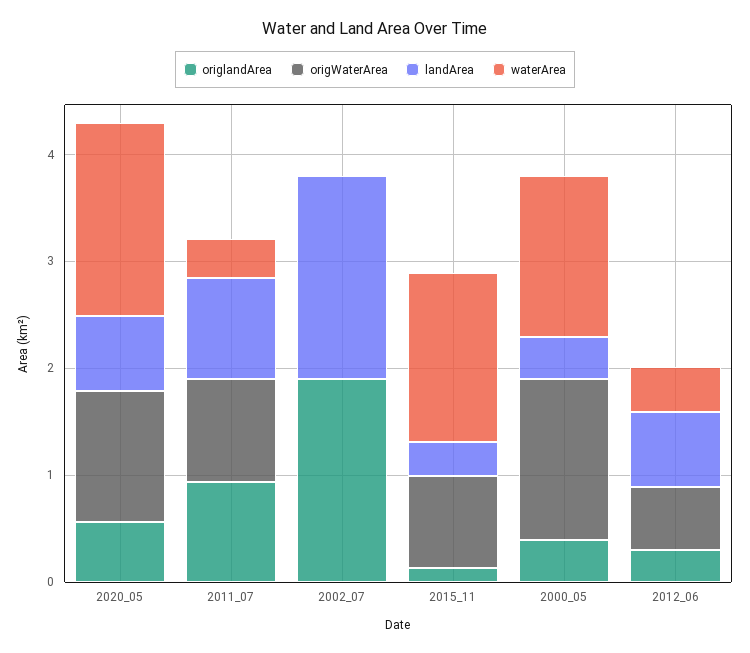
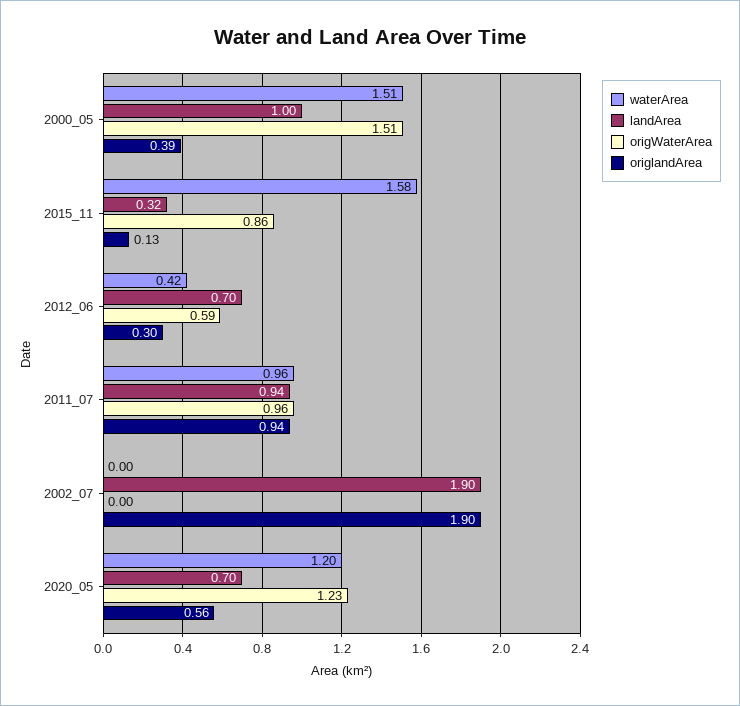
waterArea, 2020_05: 1.8 -> 1.2
waterArea, 2011_07: 0.4 -> 0.96
landArea, 2000_05: 0.4 -> 1

